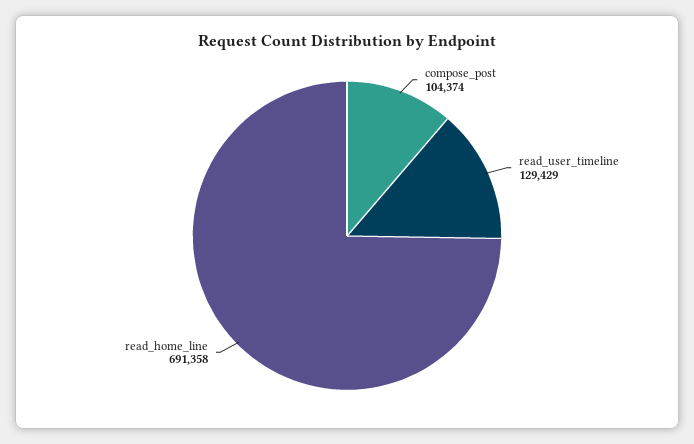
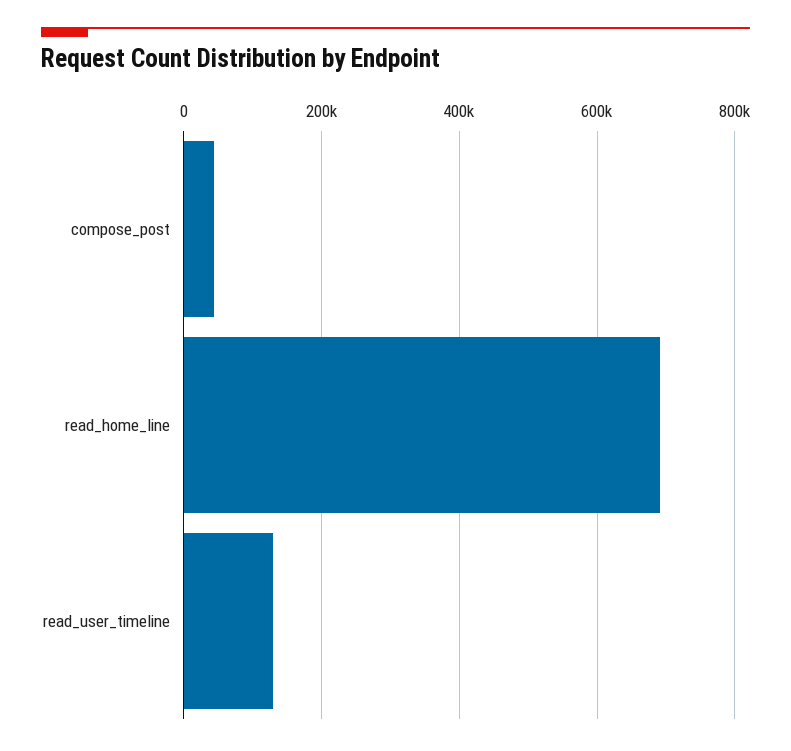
compose_post: 104374 -> 40000

